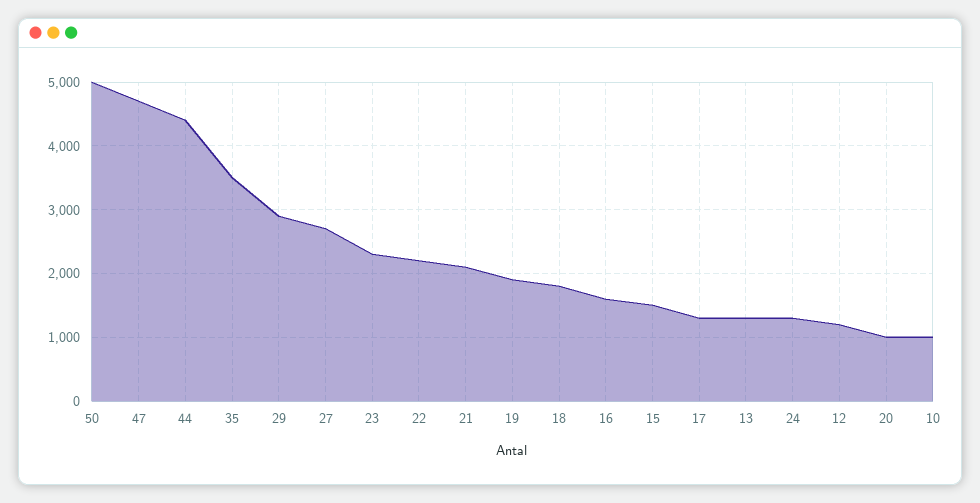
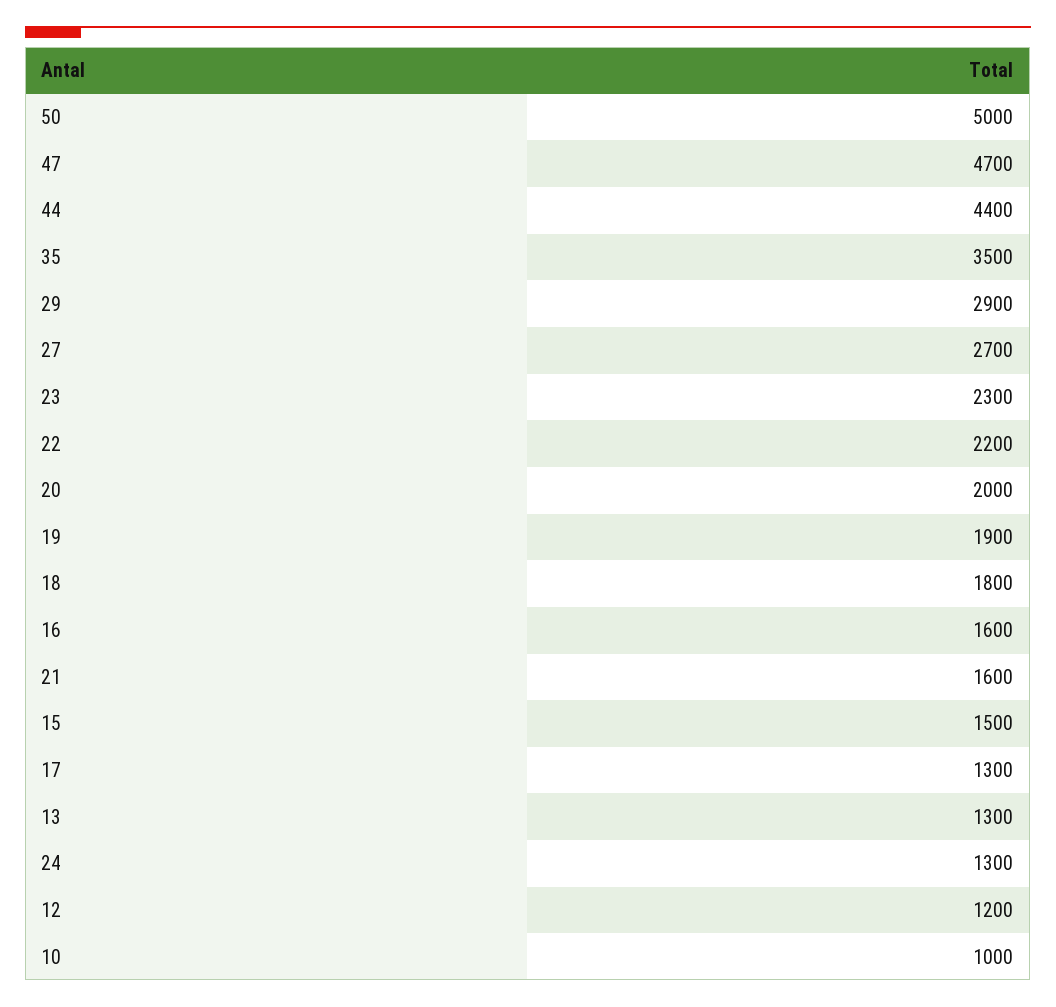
21: 2100 -> 1600
20: 1000 -> 2000

